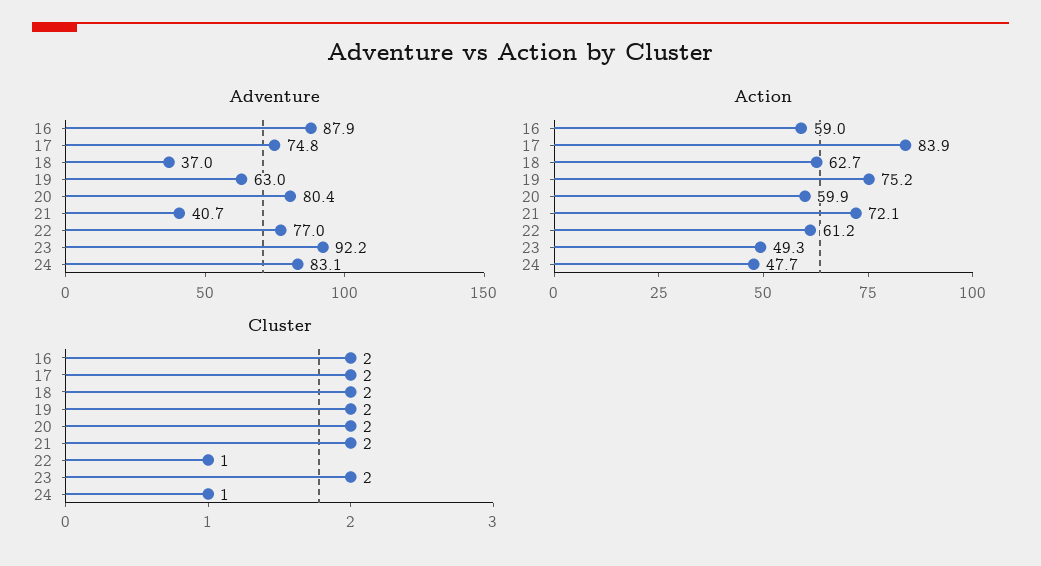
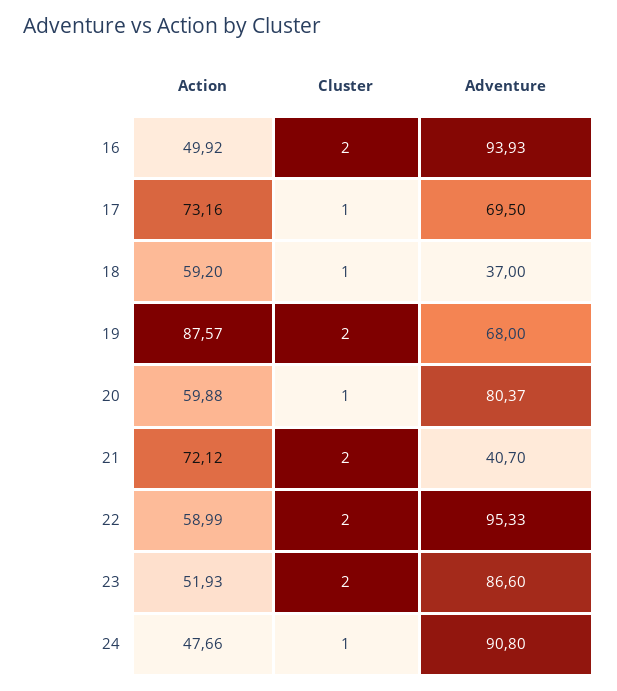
Adventure, 16: 87.9 -> 93.93
Adventure, 17: 74.8 -> 69.5
Adventure, 19: 63 -> 68
Adventure, 22: 77 -> 95.33
Adventure, 23: 92.2 -> 86.6
Adventure, 24: 83.1 -> 90.8
Action, 16: 59 -> 49.92
Action, 17: 83.9 -> 73.16
Action, 18: 62.7 -> 59.2
Action, 19: 75.2 -> 87.57
Action, 22: 61.2 -> 58.99
Action, 23: 49.3 -> 51.93
Cluster, 17: 2 -> 1
Cluster, 18: 2 -> 1
Cluster, 20: 2 -> 1
Cluster, 22: 1 -> 2

